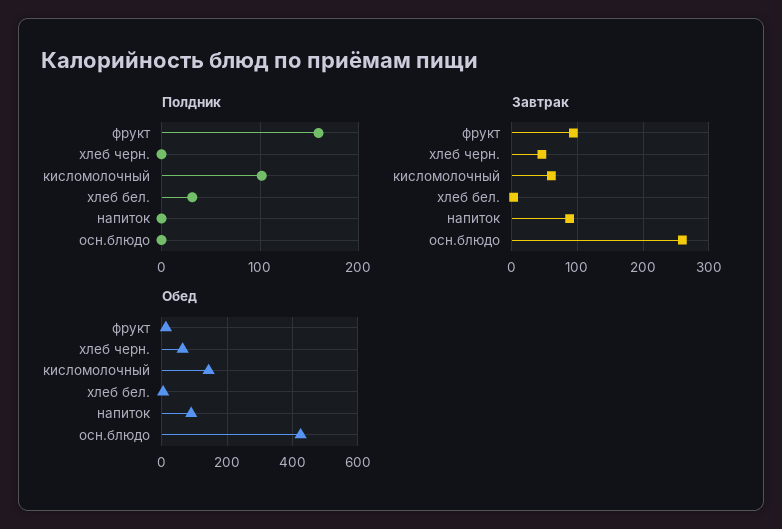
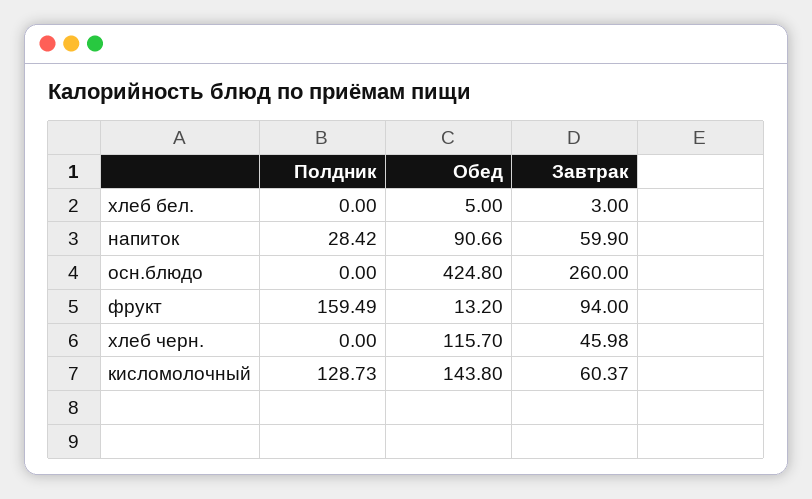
Полдник, кисломолочный: 100 -> 128.73
Полдник, хлеб бел.: 30 -> 0
Полдник, напиток: 0 -> 28.42
Завтрак, напиток: 90 -> 59.9
Обед, хлеб черн.: 60 -> 115.7

